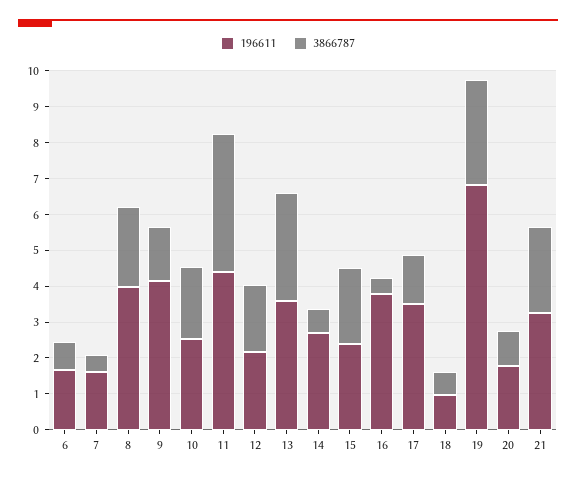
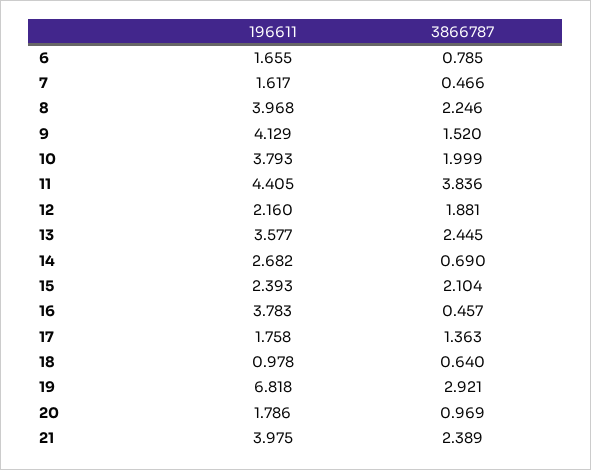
196611, 10: 2.5 -> 3.793
3866787, 13: 3 -> 2.445
196611, 17: 3.5 -> 1.758
196611, 21: 3.25 -> 3.975

